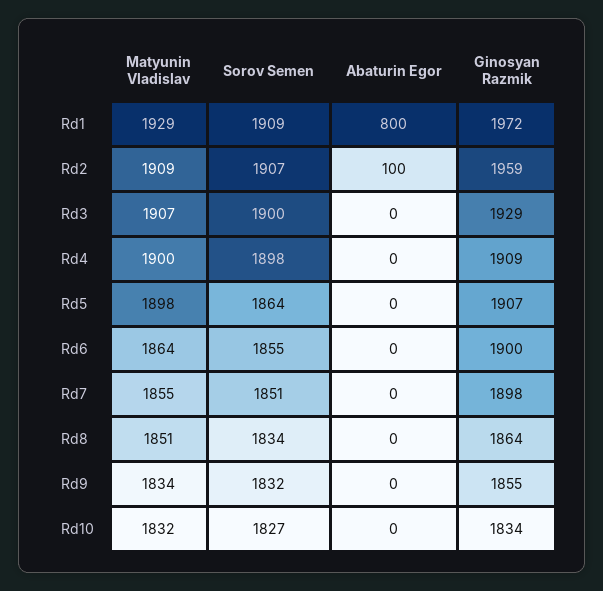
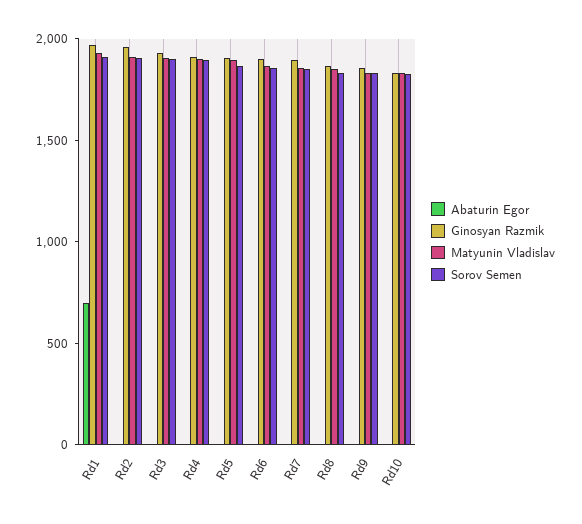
Abaturin Egor, Rd1: 800 -> 700
Abaturin Egor, Rd2: 100 -> 0

